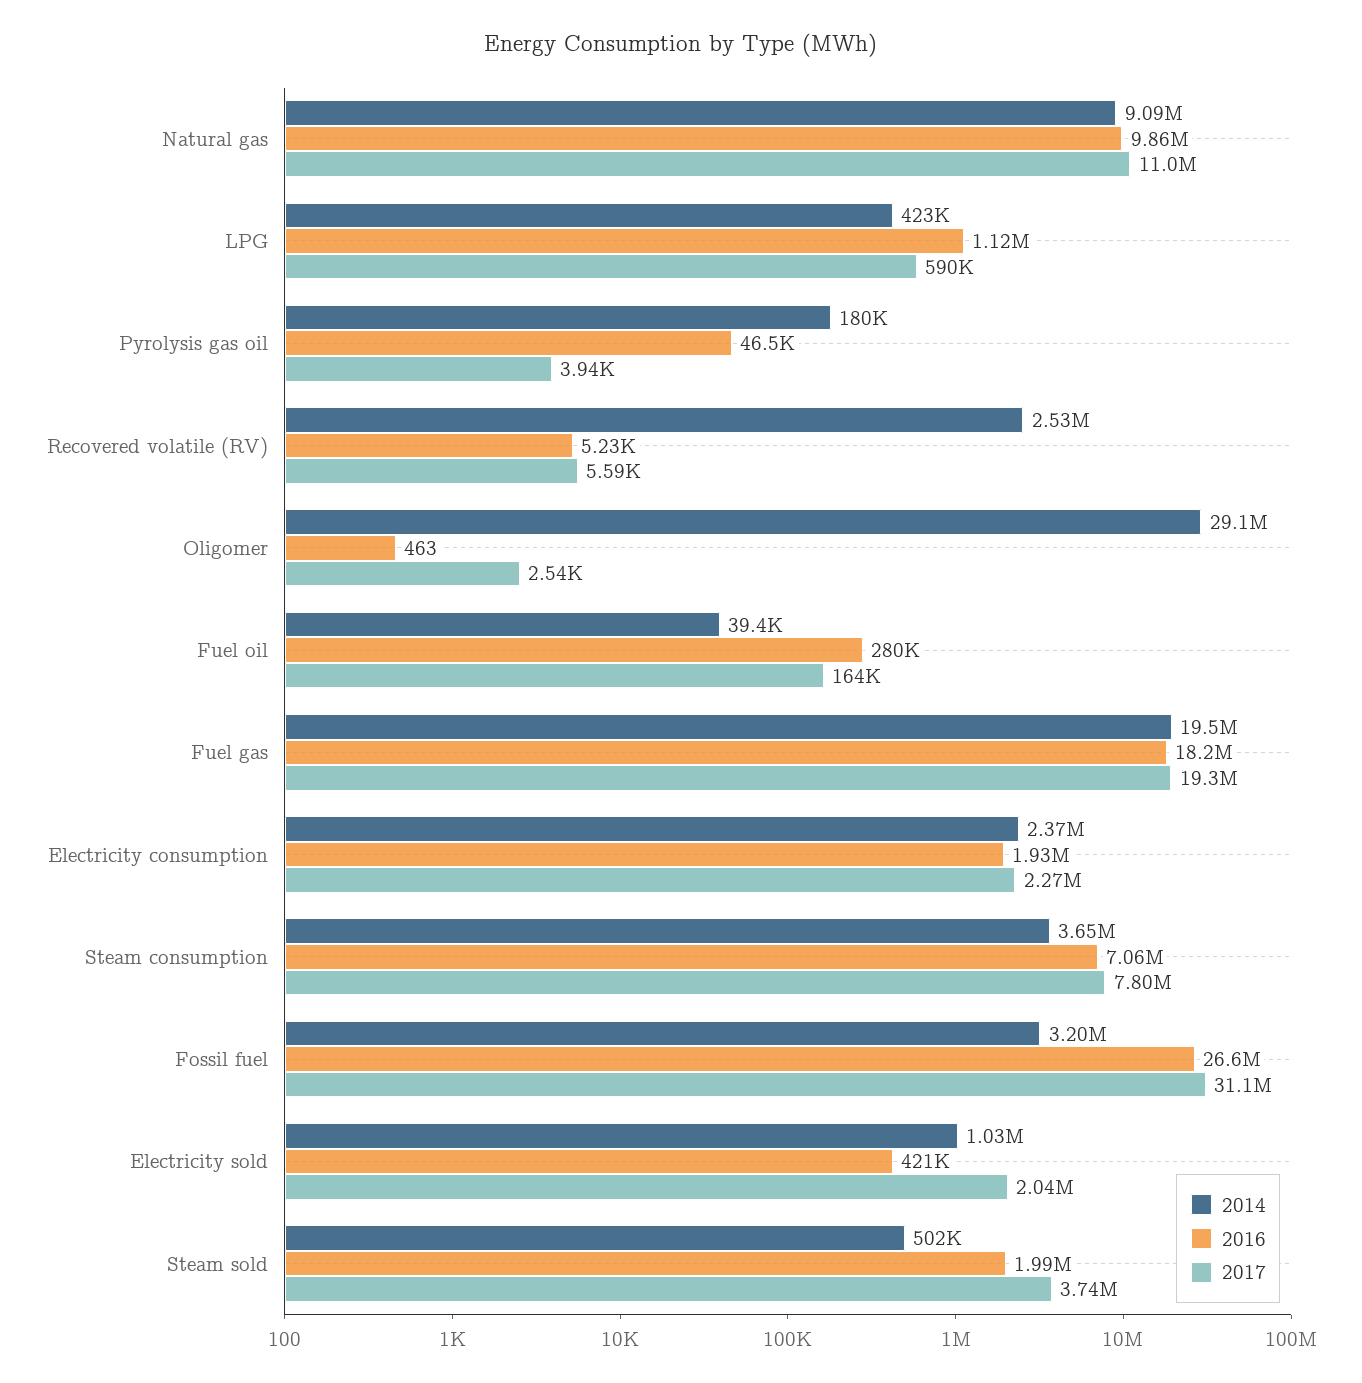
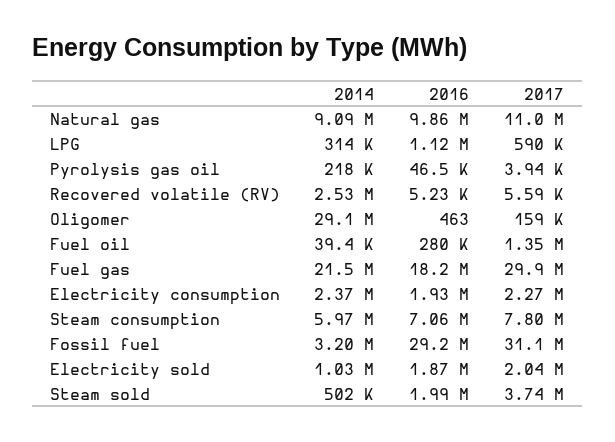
2014, LPG: 423000 -> 314000
2014, Pyrolysis gas oil: 180000 -> 218000
2017, Oligomer: 2540 -> 159000
2017, Fuel oil: 164000 -> 1350000
2014, Fuel gas: 19500000 -> 21500000
2017, Fuel gas: 19300000 -> 29900000
2014, Steam consumption: 3650000 -> 5970000
2016, Fossil fuel: 26600000 -> 29200000
2016, Electricity sold: 421000 -> 1870000

